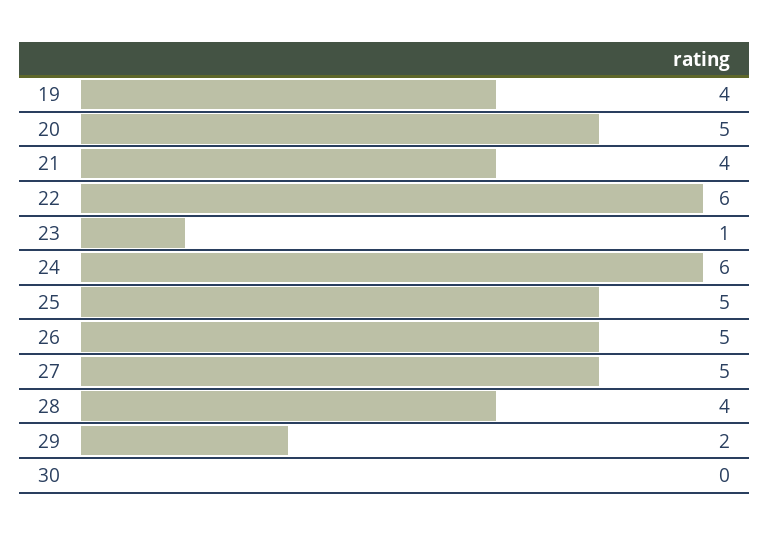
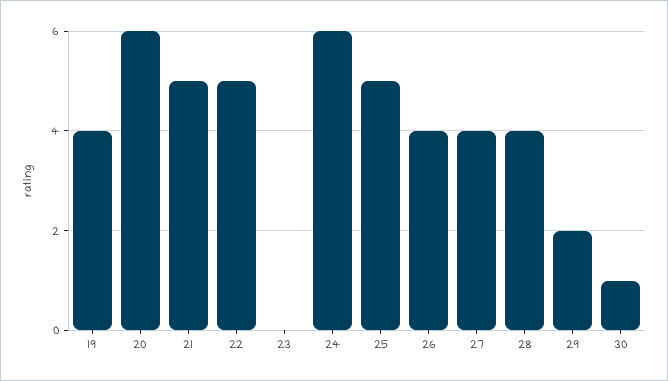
20: 5 -> 6
21: 4 -> 5
22: 6 -> 5
23: 1 -> 0
26: 5 -> 4
27: 5 -> 4
30: 0 -> 1

